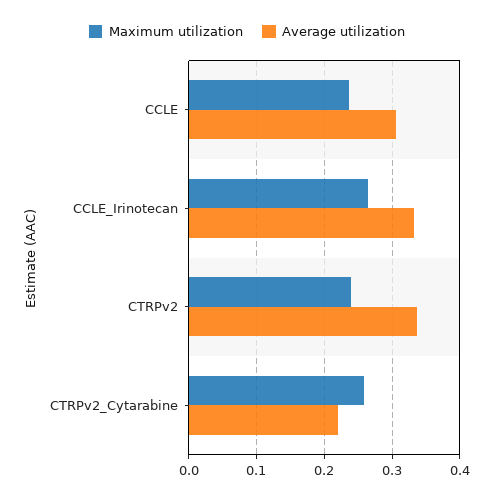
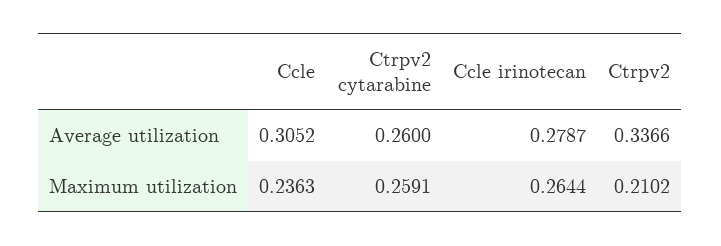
Average utilization, CCLE_Irinotecan: 0.33 -> 0.2787
Maximum utilization, CTRPv2: 0.24 -> 0.2102
Average utilization, CTRPv2_Cytarabine: 0.22 -> 0.26

